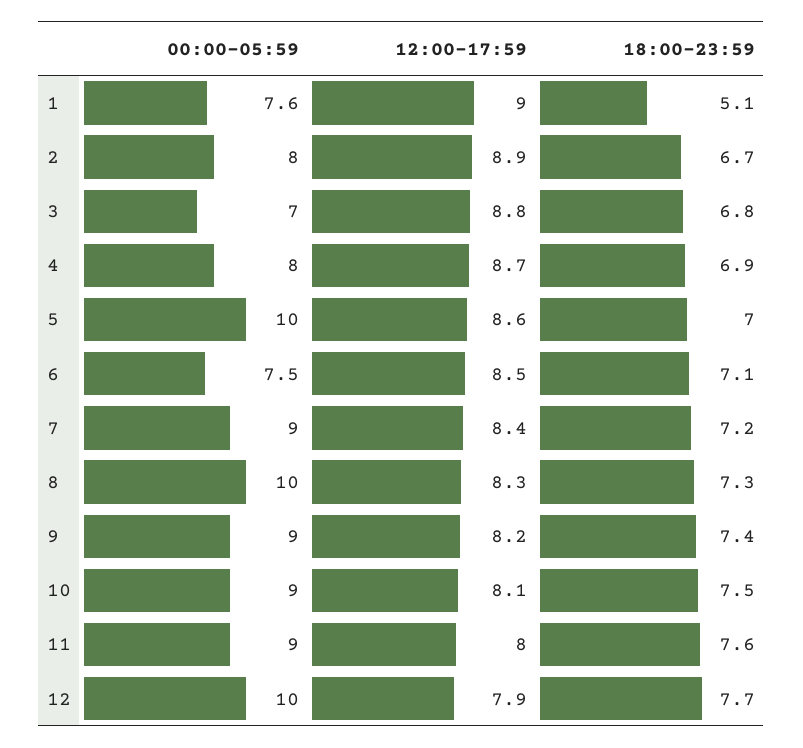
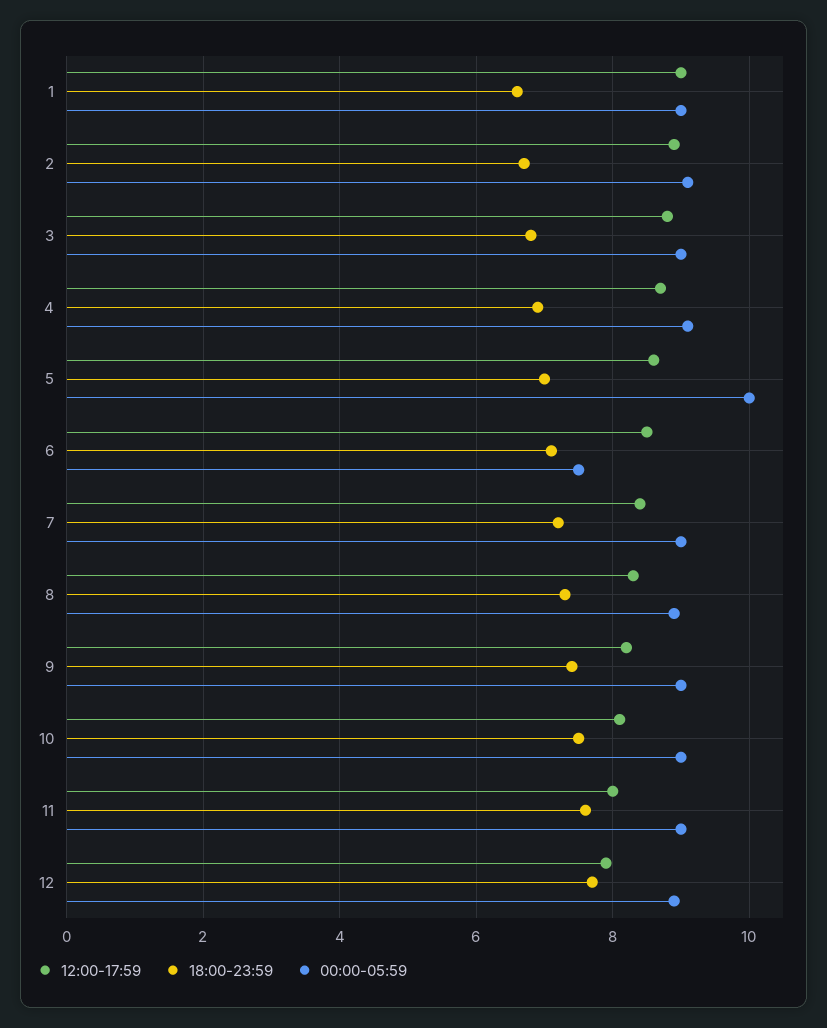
00:00-05:59, 1: 7.6 -> 9
18:00-23:59, 1: 5.1 -> 6.5
00:00-05:59, 2: 8 -> 9
00:00-05:59, 3: 7 -> 9
00:00-05:59, 4: 8 -> 9
00:00-05:59, 8: 10 -> 9
00:00-05:59, 12: 10 -> 9

